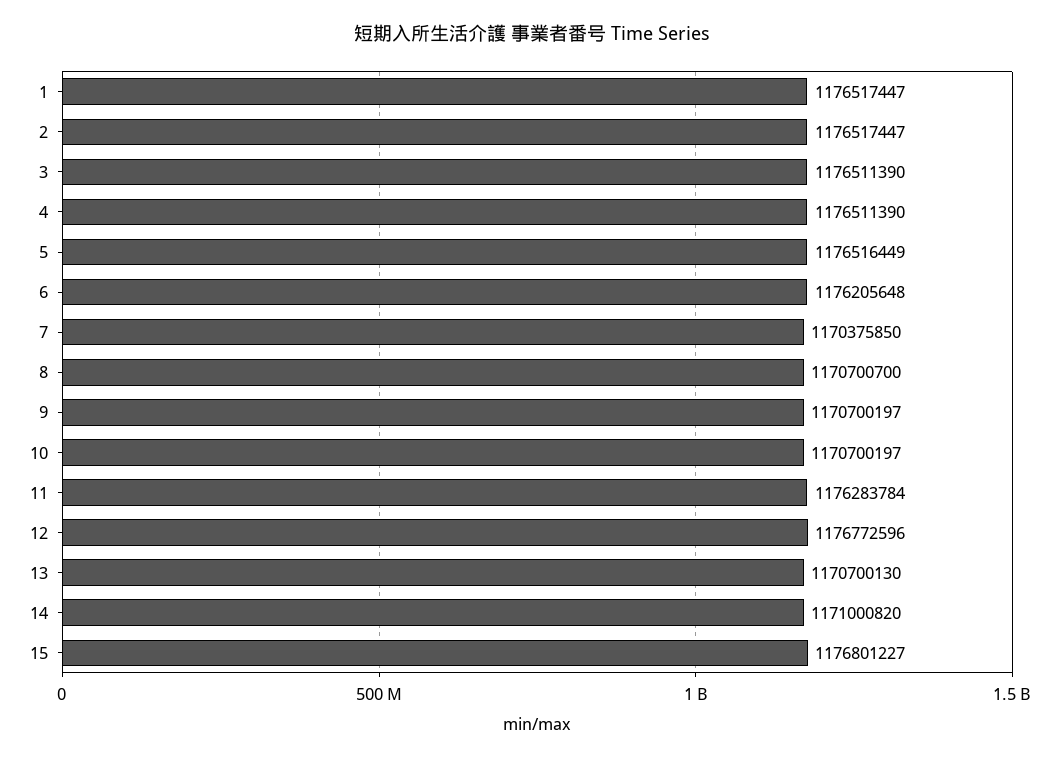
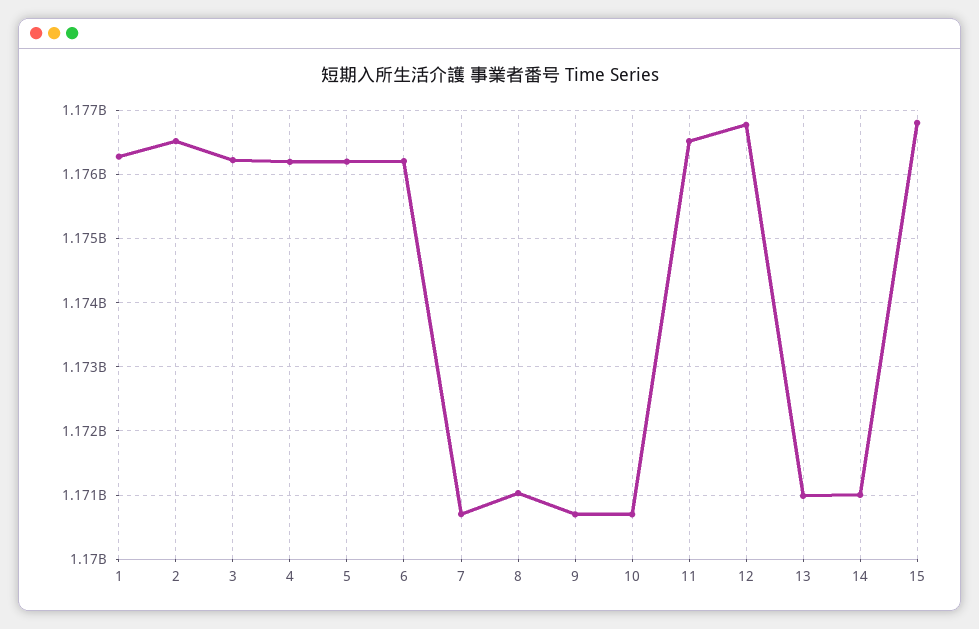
1: 1176517447 -> 1176300000
3: 1176511390 -> 1176200000
4: 1176511390 -> 1176200000
5: 1176516449 -> 1176200000
7: 1170375850 -> 1170700000
8: 1170700700 -> 1171000000
11: 1176283784 -> 1176500000
13: 1170700130 -> 1171000000

